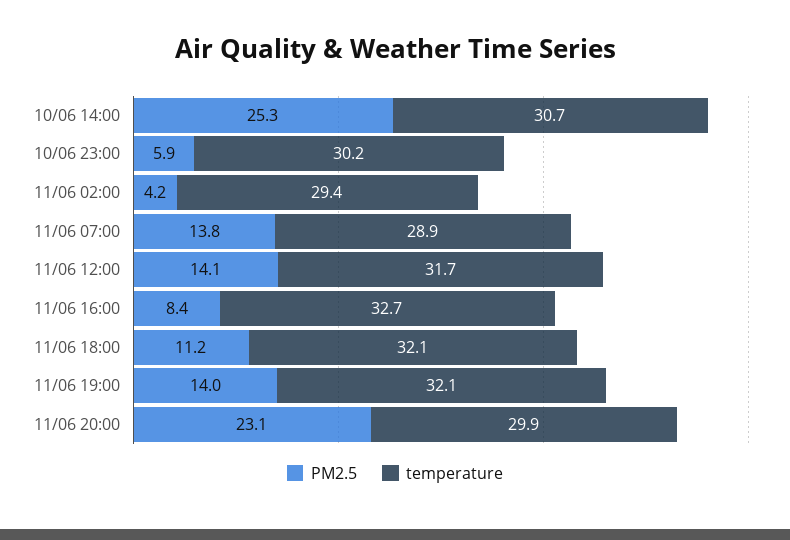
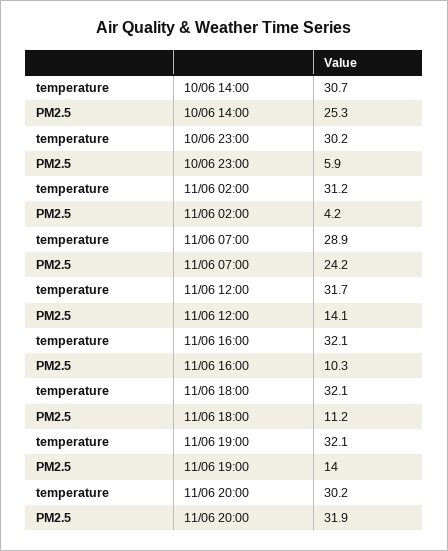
temperature, 11/06 02:00: 29.4 -> 31.2
PM2.5, 11/06 07:00: 13.8 -> 24.2
PM2.5, 11/06 16:00: 8.4 -> 10.3
temperature, 11/06 16:00: 32.7 -> 32.1
PM2.5, 11/06 20:00: 23.1 -> 31.9
temperature, 11/06 20:00: 29.9 -> 30.2

